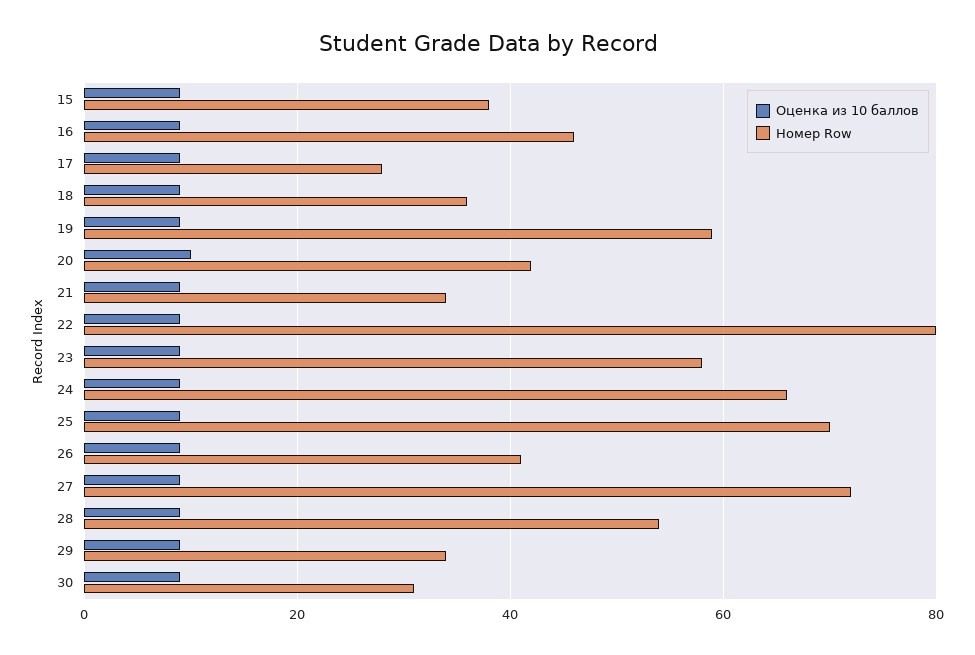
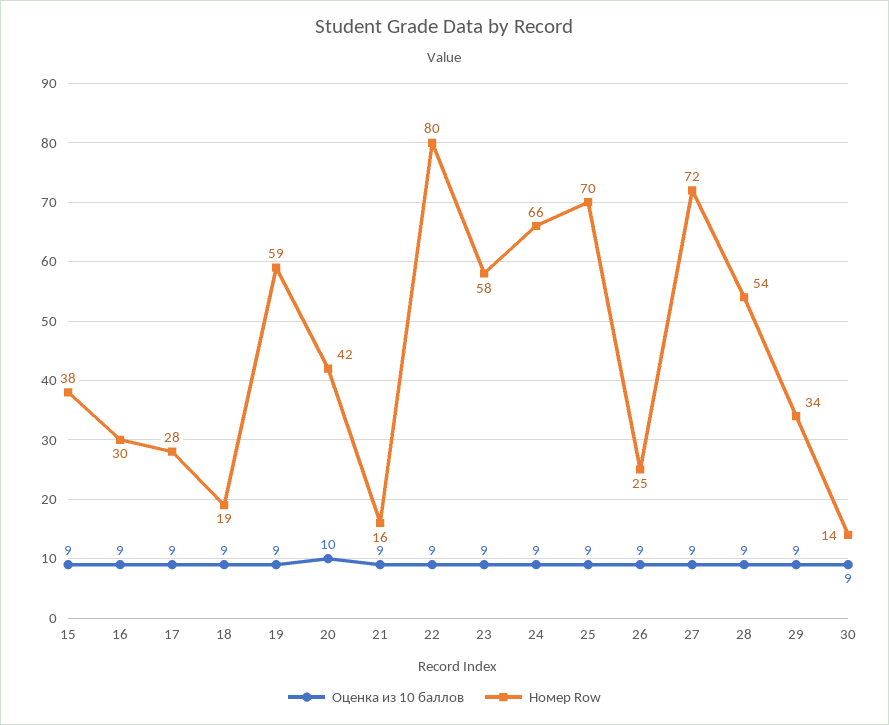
Номер Row, 16: 45 -> 30
Номер Row, 18: 35 -> 19
Номер Row, 21: 35 -> 16
Номер Row, 26: 40 -> 25
Номер Row, 30: 30 -> 14

